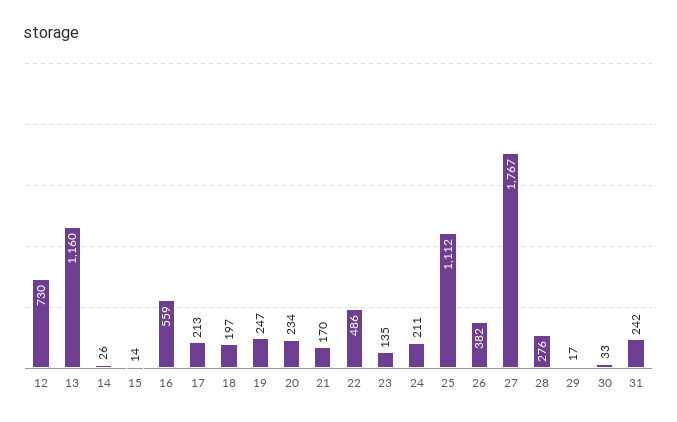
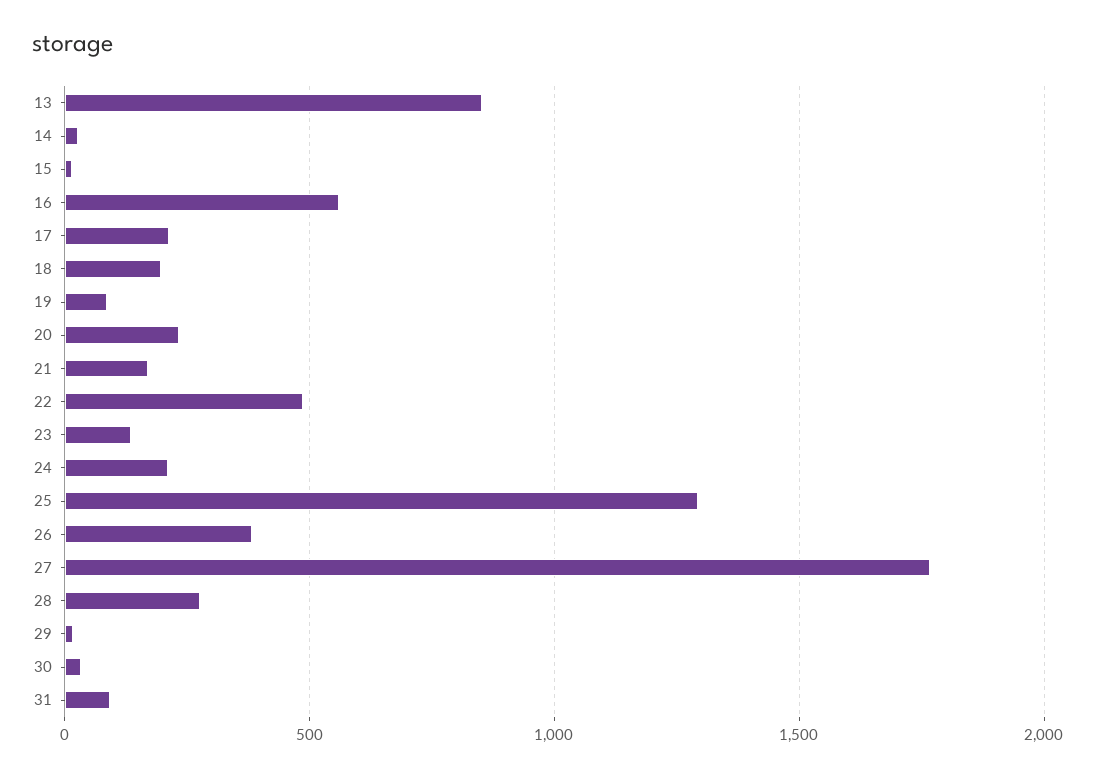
12: 730 -> none
13: 1160 -> 850
19: 247 -> 100
25: 1112 -> 1300
31: 242 -> 100

